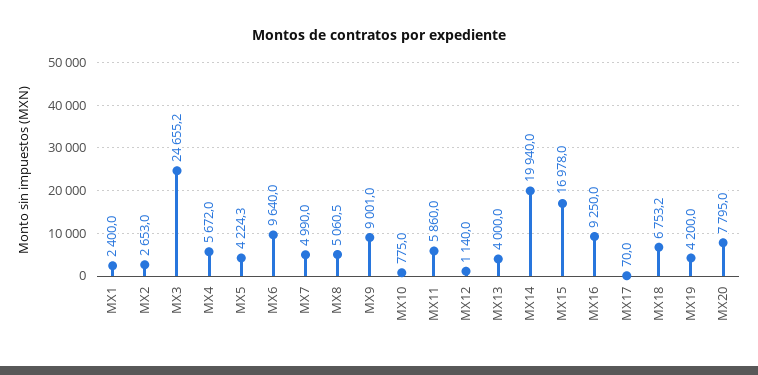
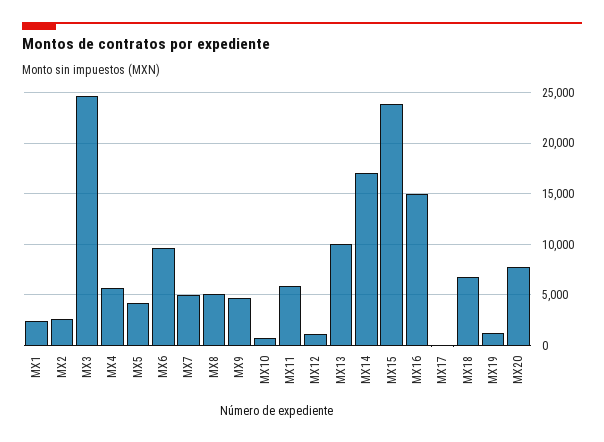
MX9: 9001 -> 5000
MX13: 4000 -> 10000
MX14: 19940 -> 17000
MX15: 16978 -> 24000
MX16: 9250 -> 15000
MX19: 4200 -> 1000

